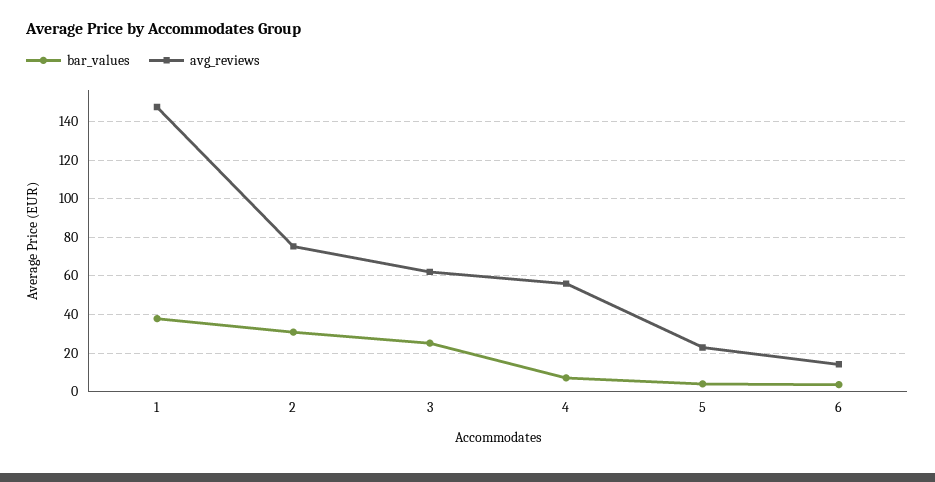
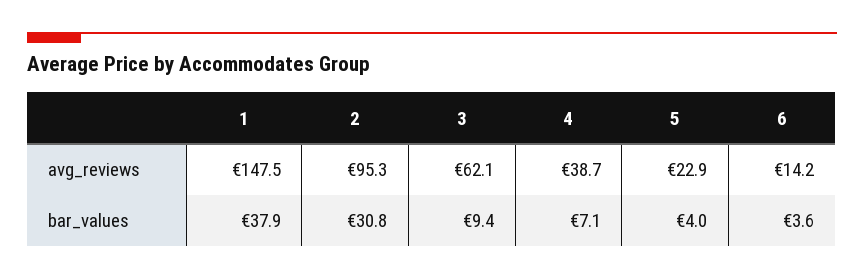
avg_reviews, 2: 75 -> 95.3
bar_values, 3: 25 -> 9.4
avg_reviews, 4: 55 -> 38.7

